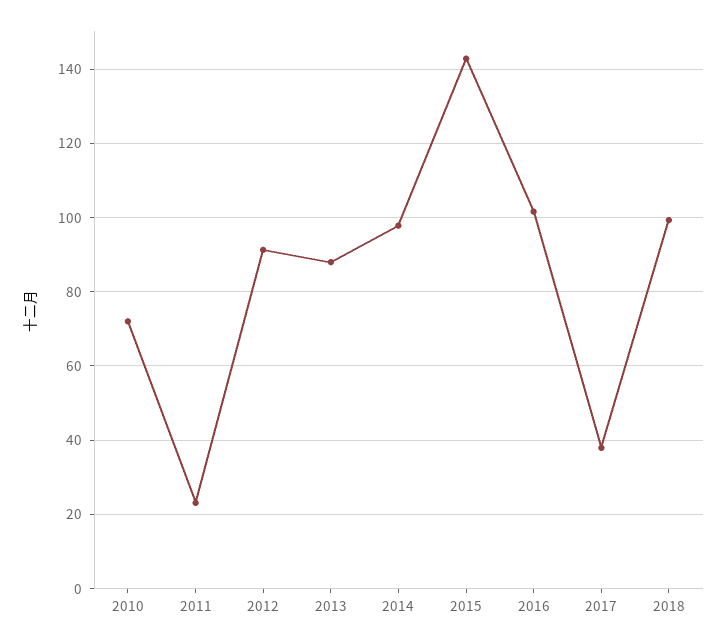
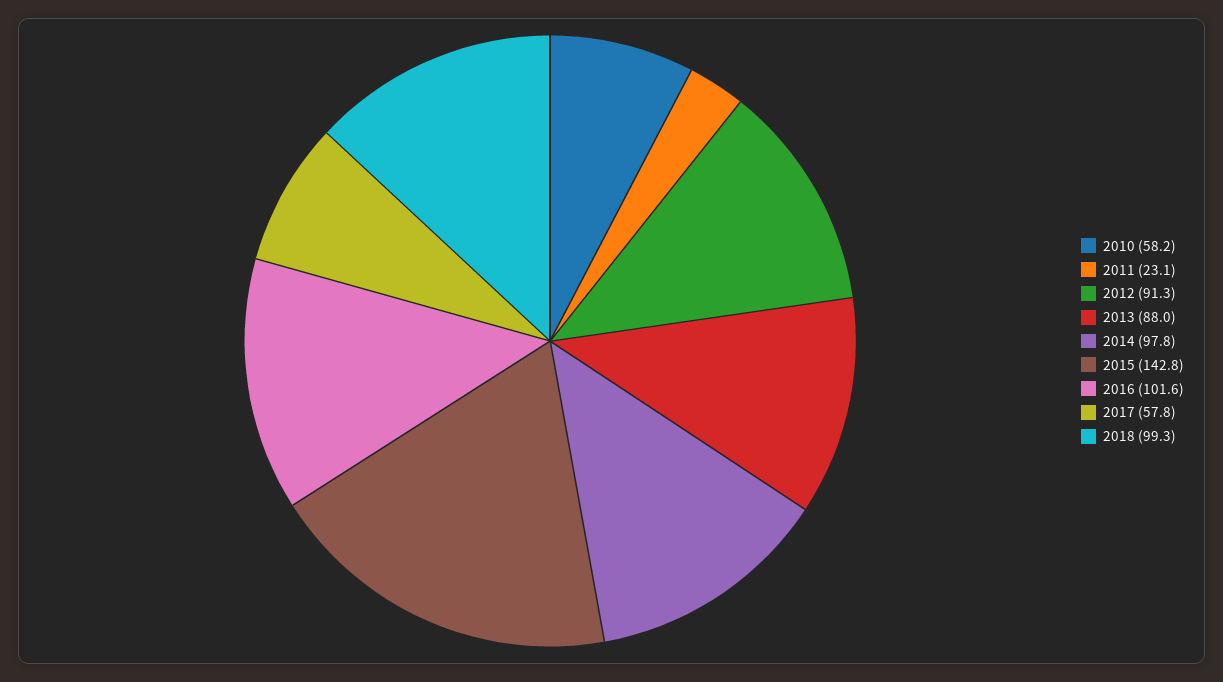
2010: 72 -> 58.2
2017: 38 -> 57.8

